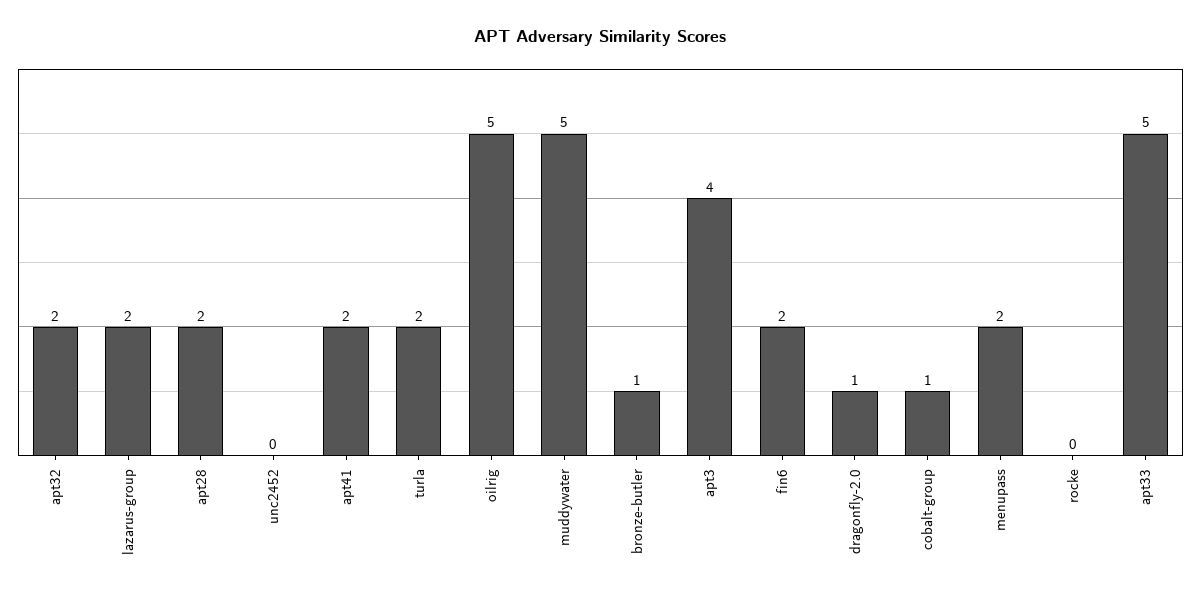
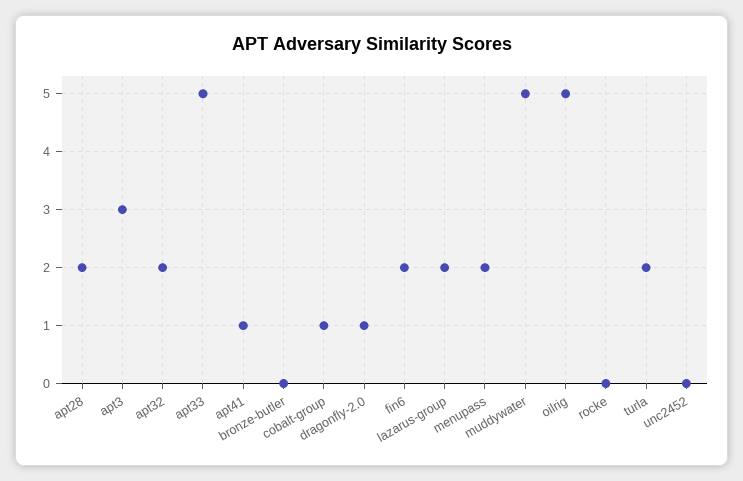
apt41: 2 -> 1
bronze-butler: 1 -> 0
apt3: 4 -> 3

